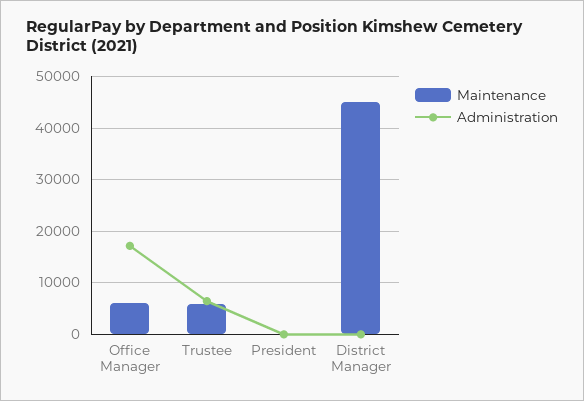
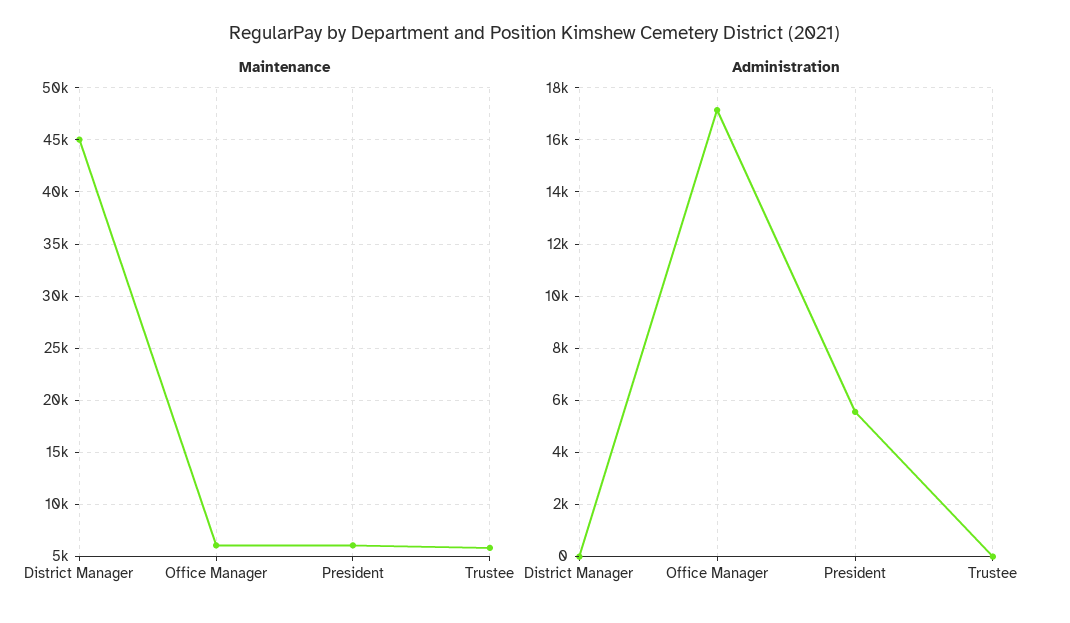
Administration, Trustee: 6000 -> 0
Maintenance, President: 0 -> 6000
Administration, President: 0 -> 5500

